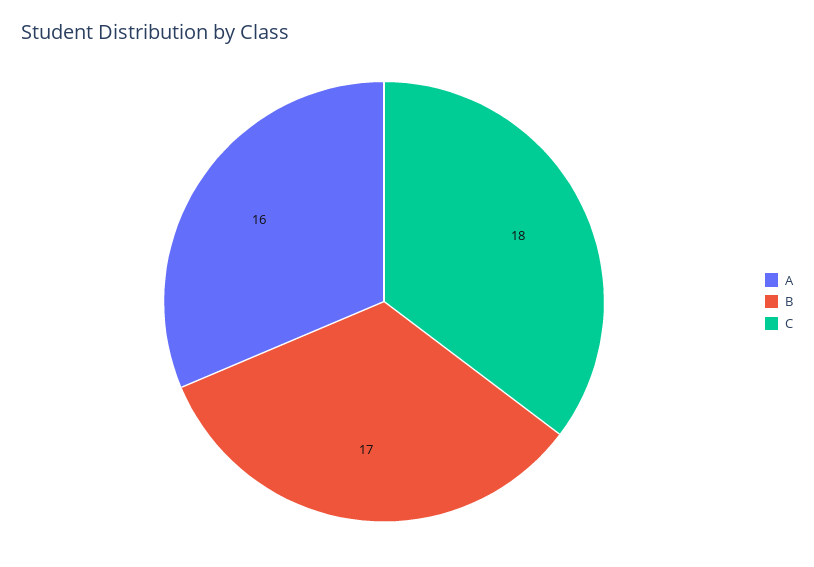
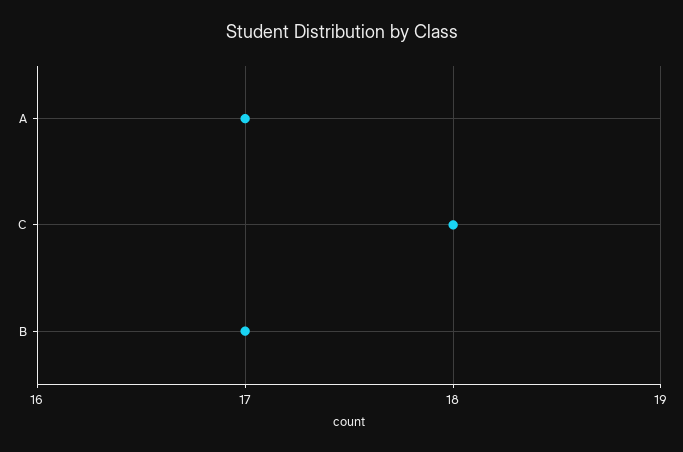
A: 16 -> 17

